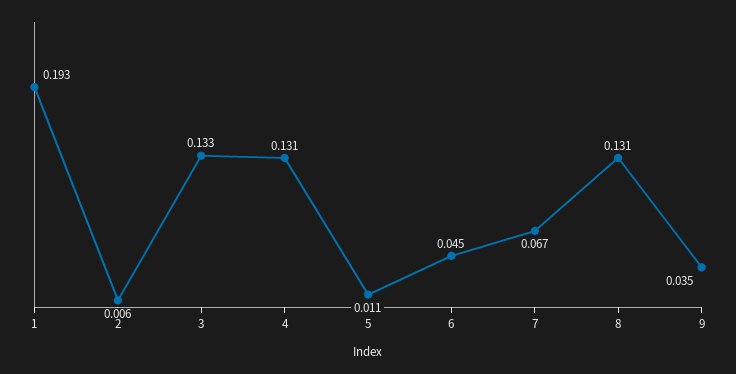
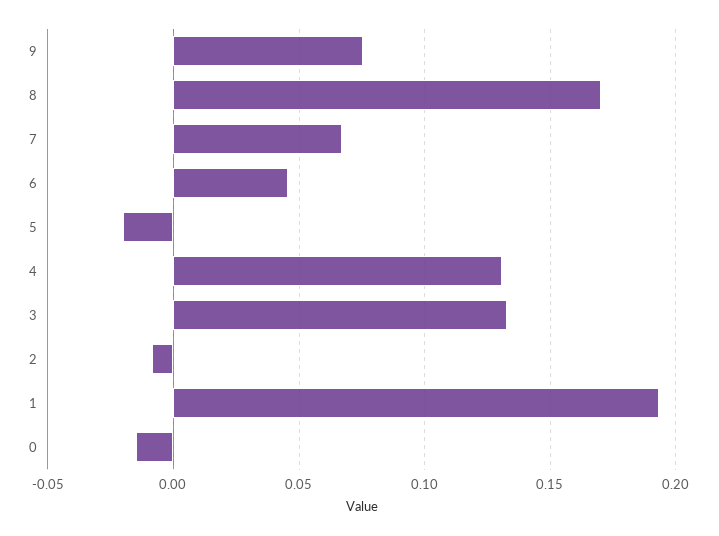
2: 0.006 -> -0.01
5: 0.011 -> -0.02
8: 0.131 -> 0.17
9: 0.035 -> 0.075
0: none -> -0.015

